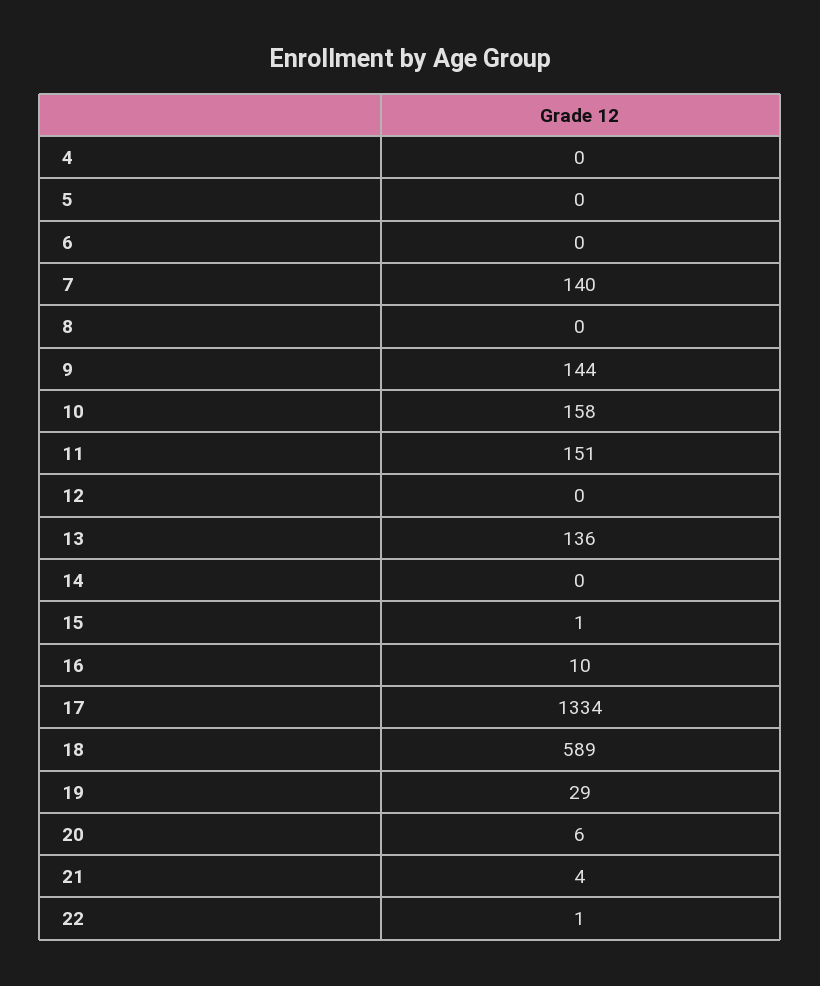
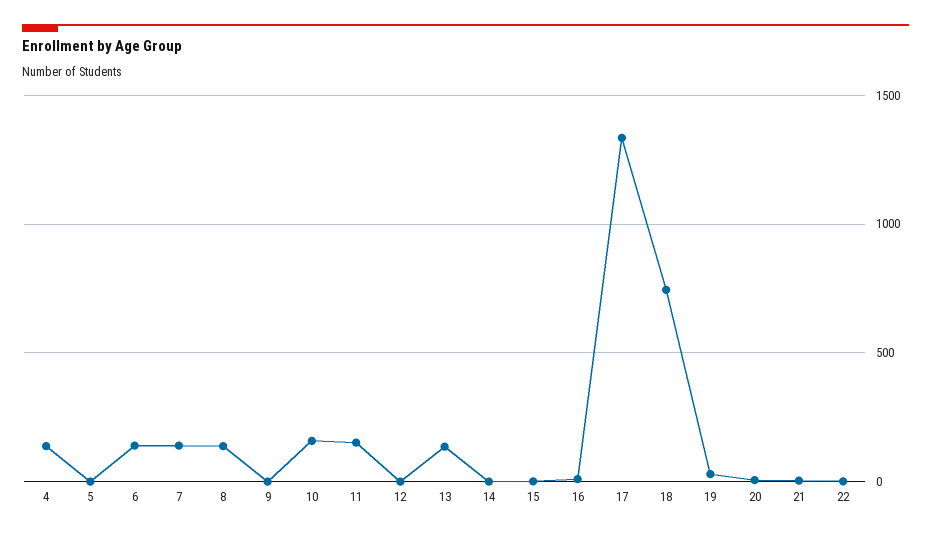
4: 0 -> 150
6: 0 -> 150
8: 0 -> 150
9: 144 -> 0
18: 589 -> 750

